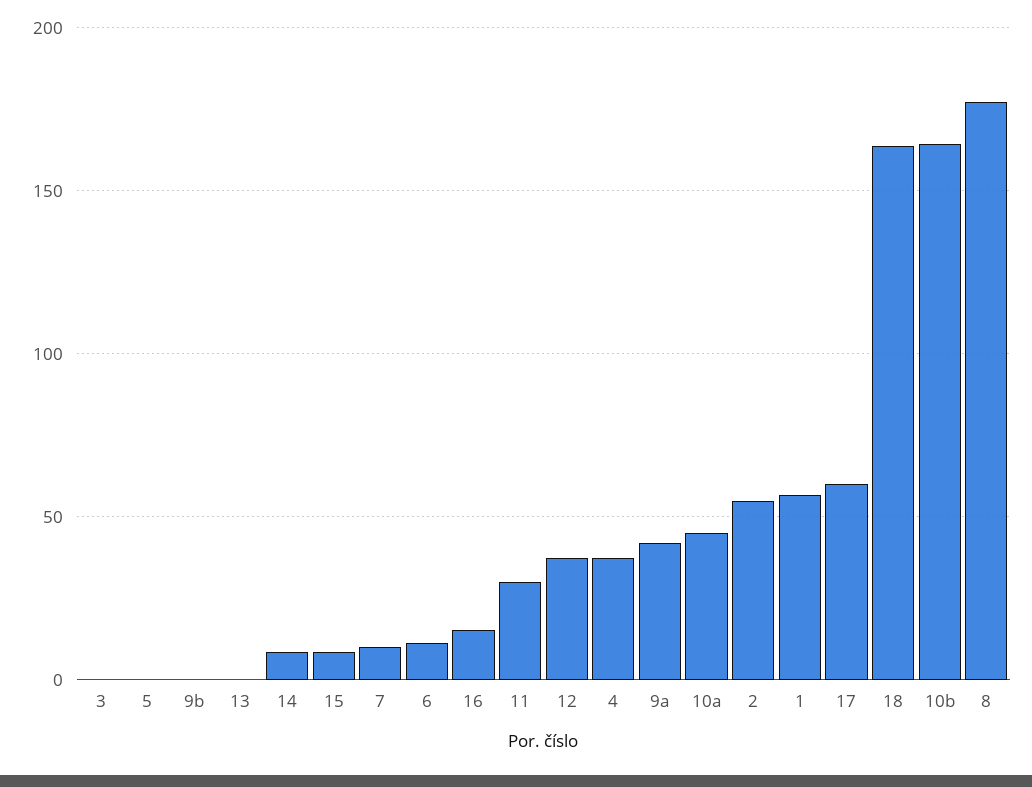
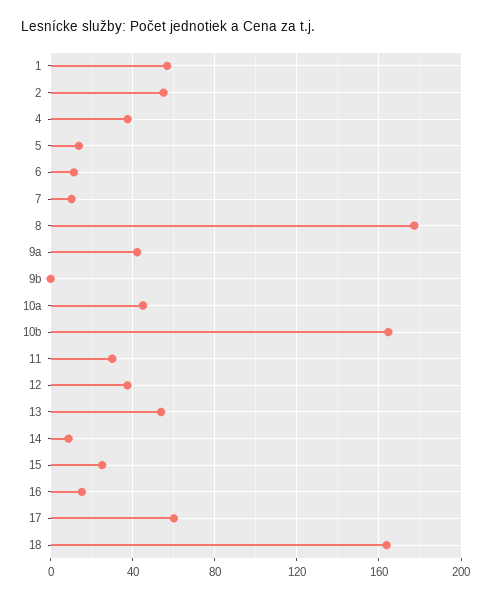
3: 0 -> none
5: 0 -> 15
13: 0 -> 55
15: 10 -> 25

